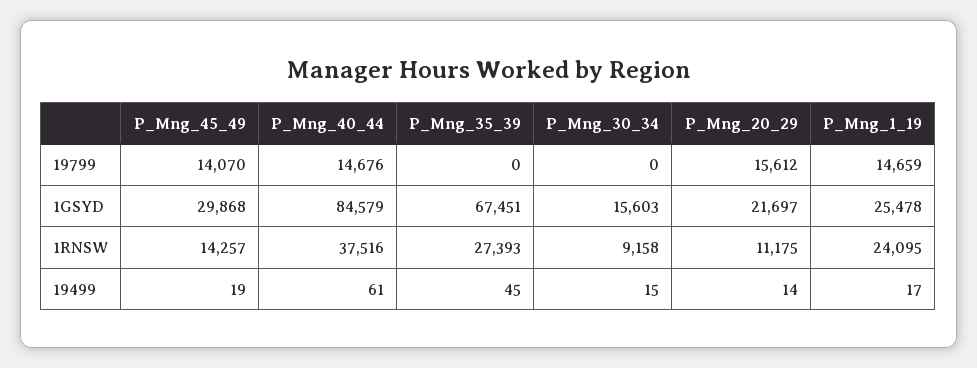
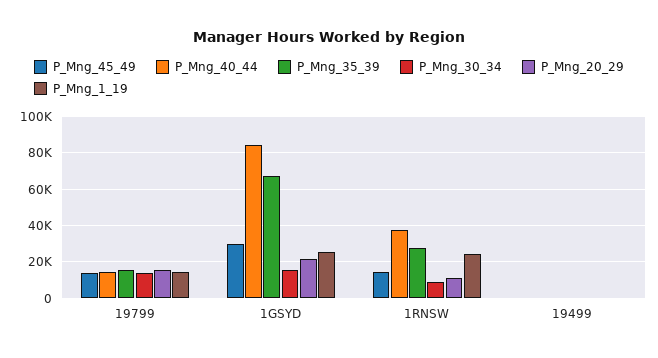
P_Mng_35_39, 19799: 0 -> 15000
P_Mng_30_34, 19799: 0 -> 15000

